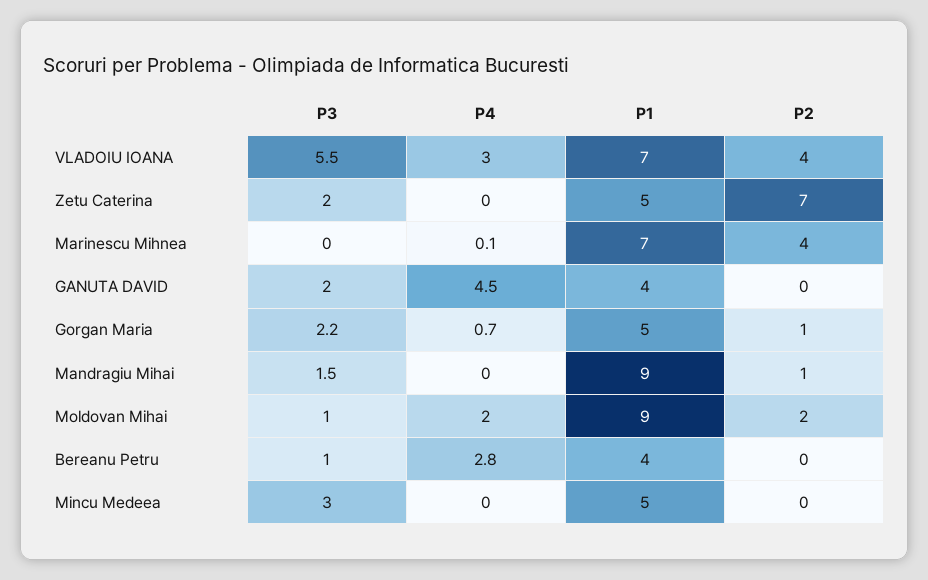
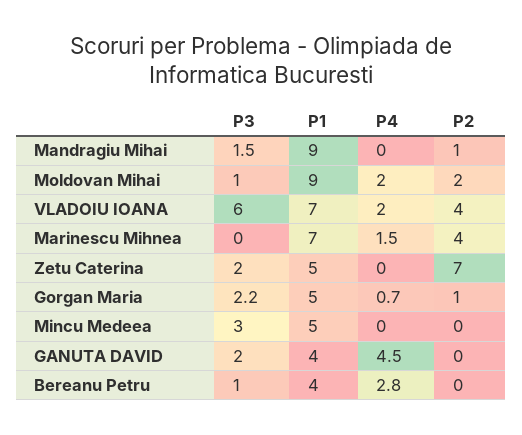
P3, VLADOIU IOANA: 5.5 -> 6
P4, VLADOIU IOANA: 3 -> 2
P4, Marinescu Mihnea: 0.1 -> 1.5

